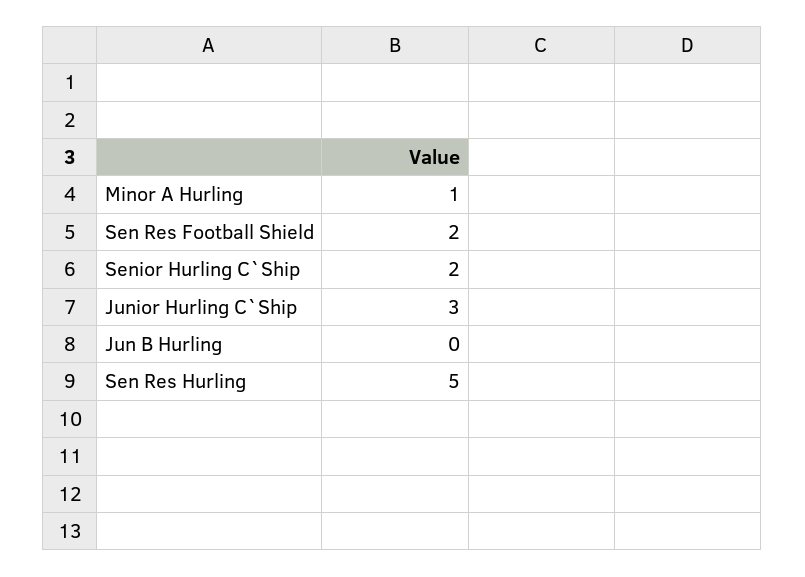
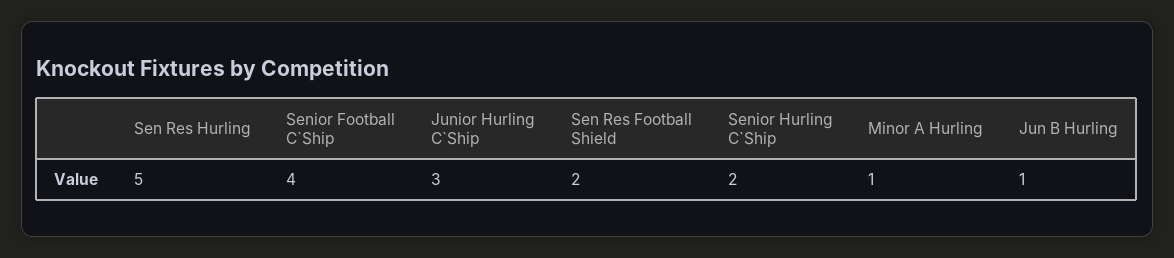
Jun B Hurling: 0 -> 1
Senior Football C`Ship: none -> 4

